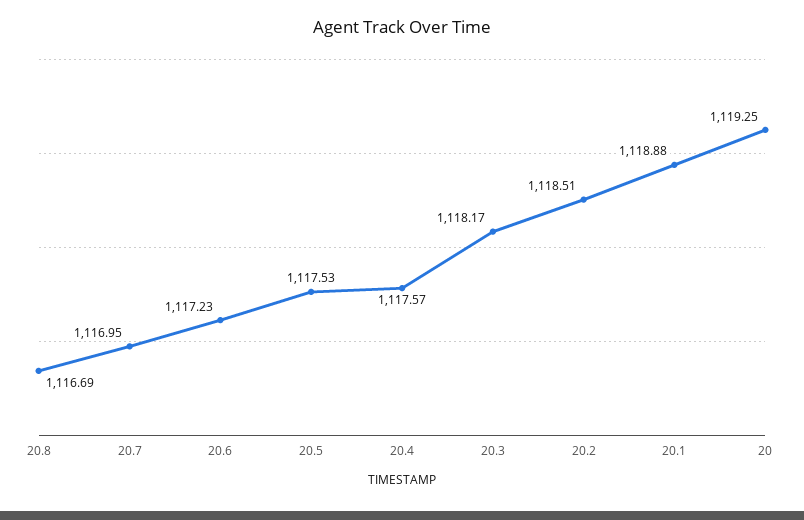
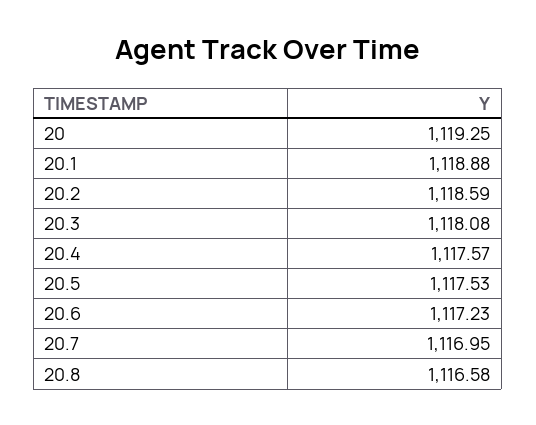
20.8: 1116.69 -> 1116.58
20.3: 1118.17 -> 1118.08
20.2: 1118.51 -> 1118.59

